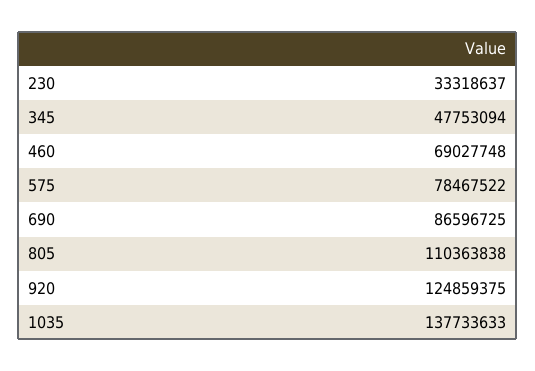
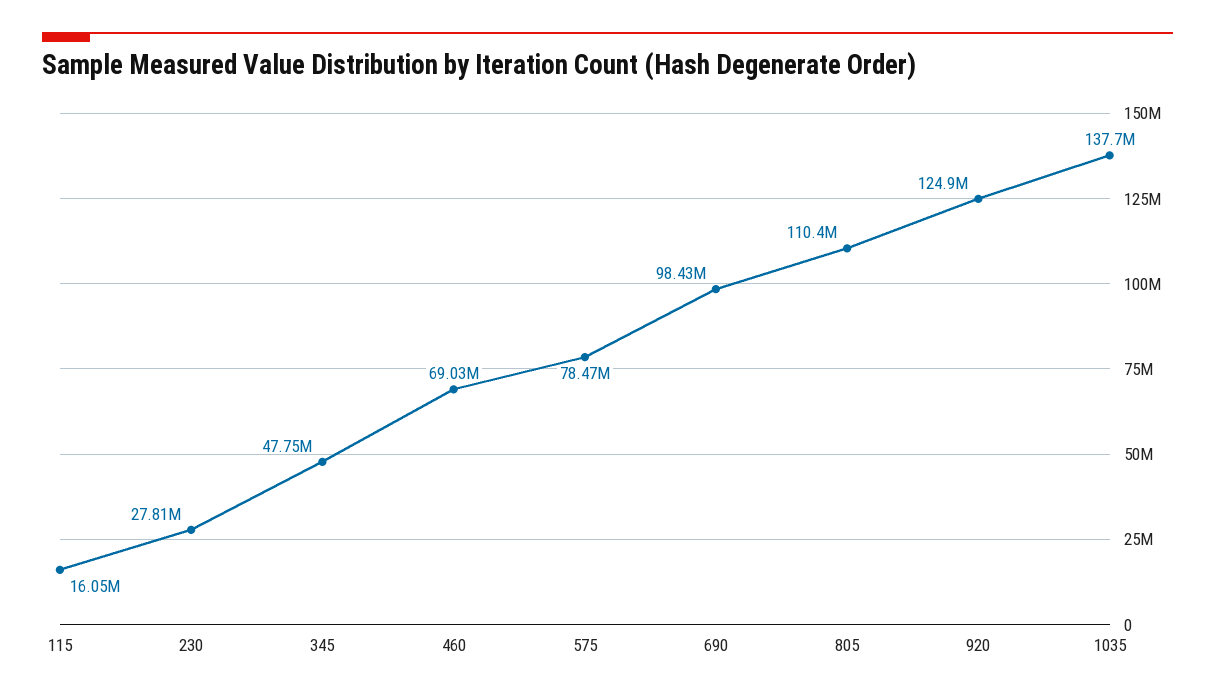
230: 33318637 -> 27810000
690: 86596725 -> 98430000
115: none -> 16050000

